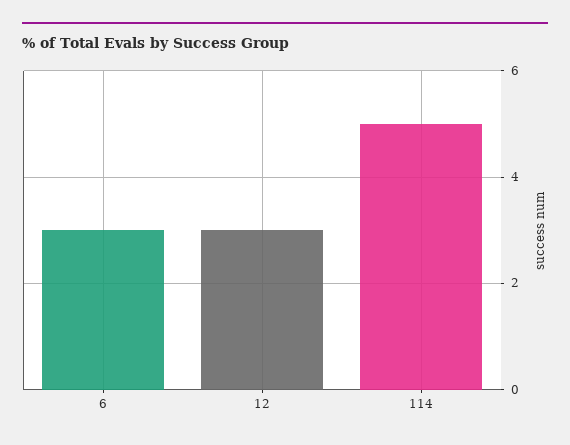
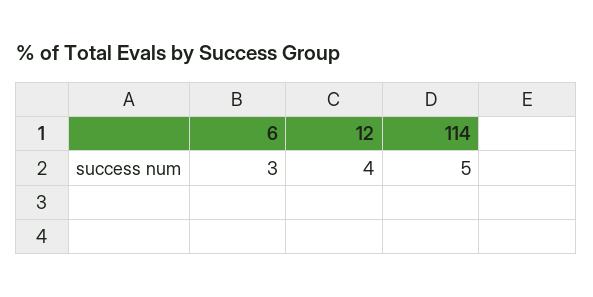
12: 3 -> 4

